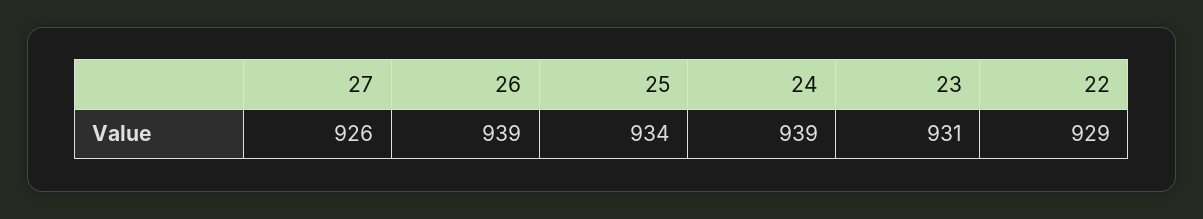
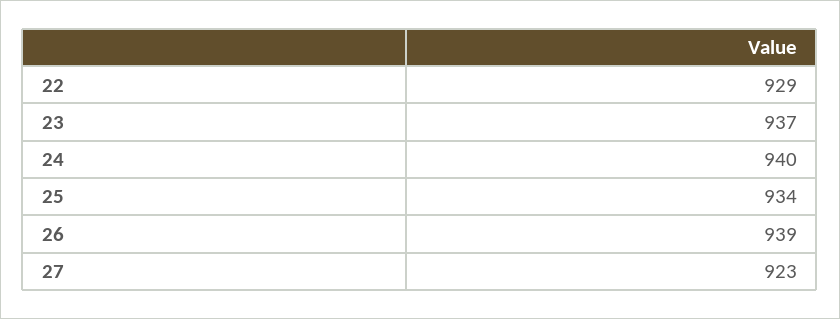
27: 926 -> 923
24: 939 -> 940
23: 931 -> 937

